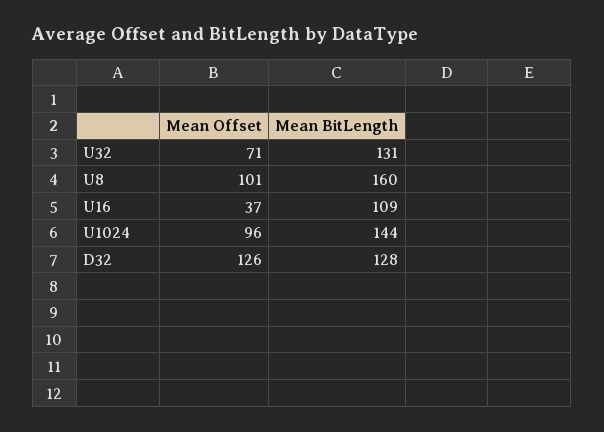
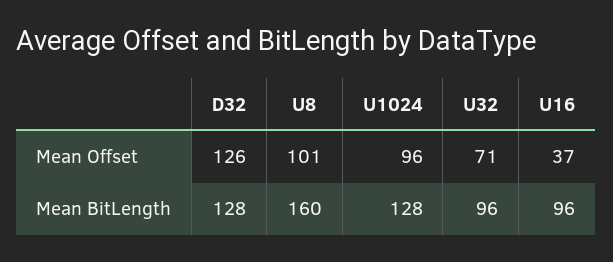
Mean BitLength, U32: 131 -> 96
Mean BitLength, U16: 109 -> 96
Mean BitLength, U1024: 144 -> 128

